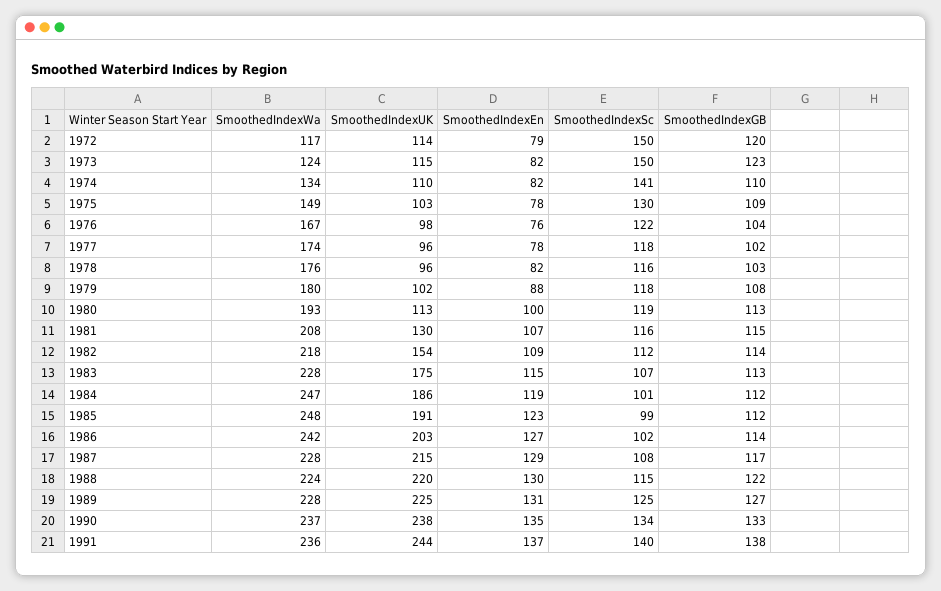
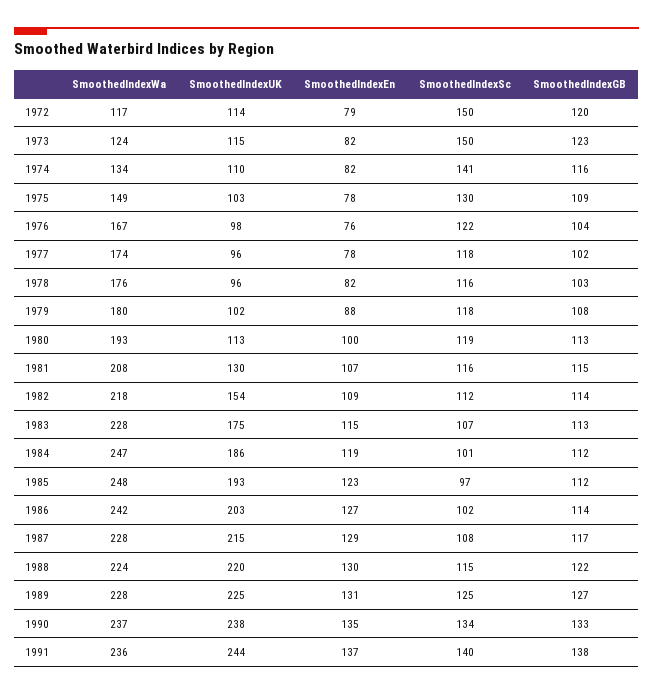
SmoothedIndexGB, 1974: 110 -> 116
SmoothedIndexUK, 1985: 191 -> 193
SmoothedIndexSc, 1985: 99 -> 97

